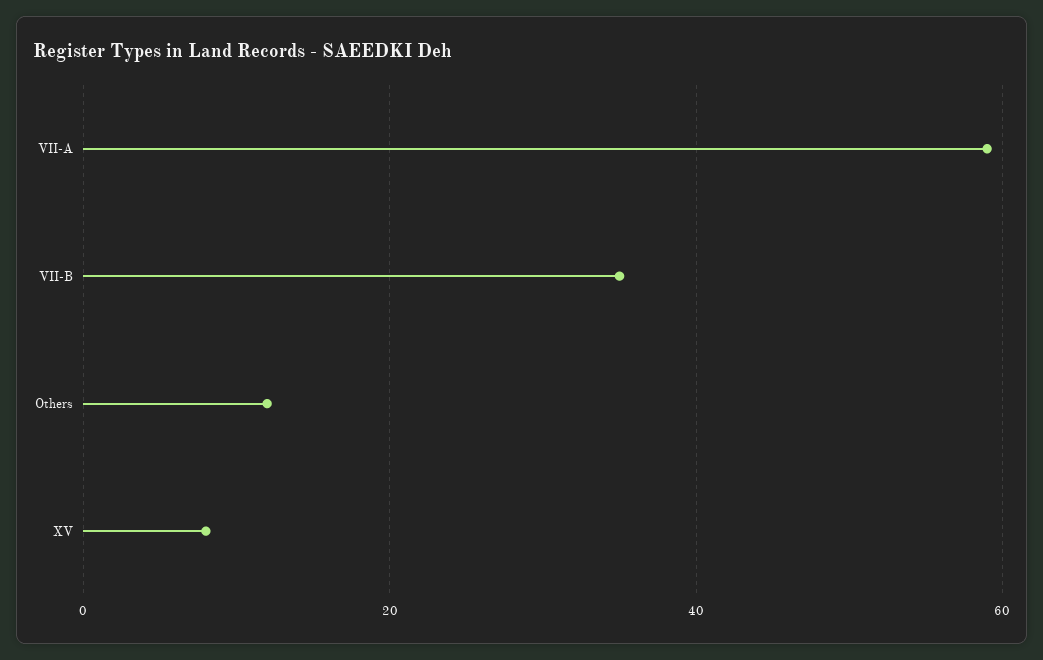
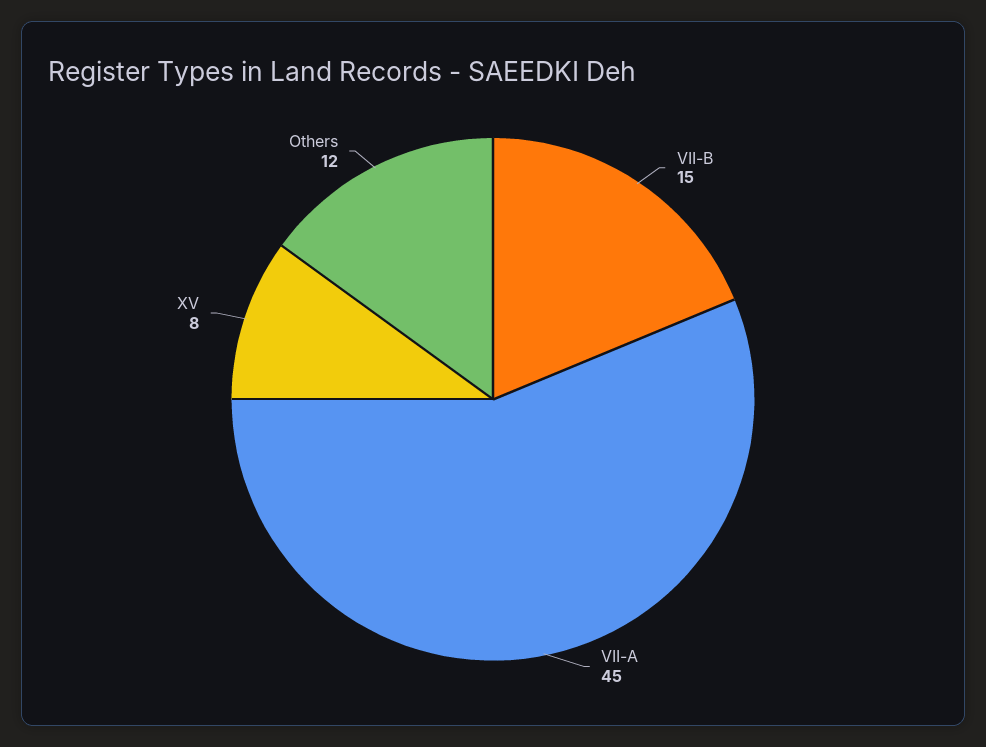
VII-A: 60 -> 45
VII-B: 35 -> 15

